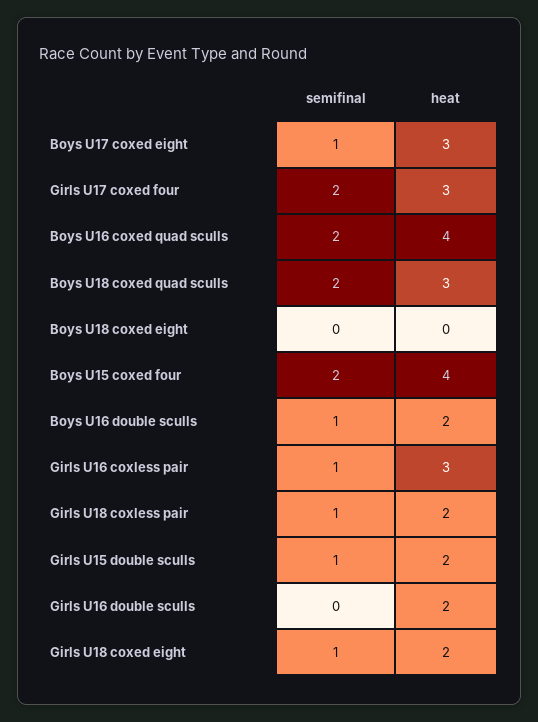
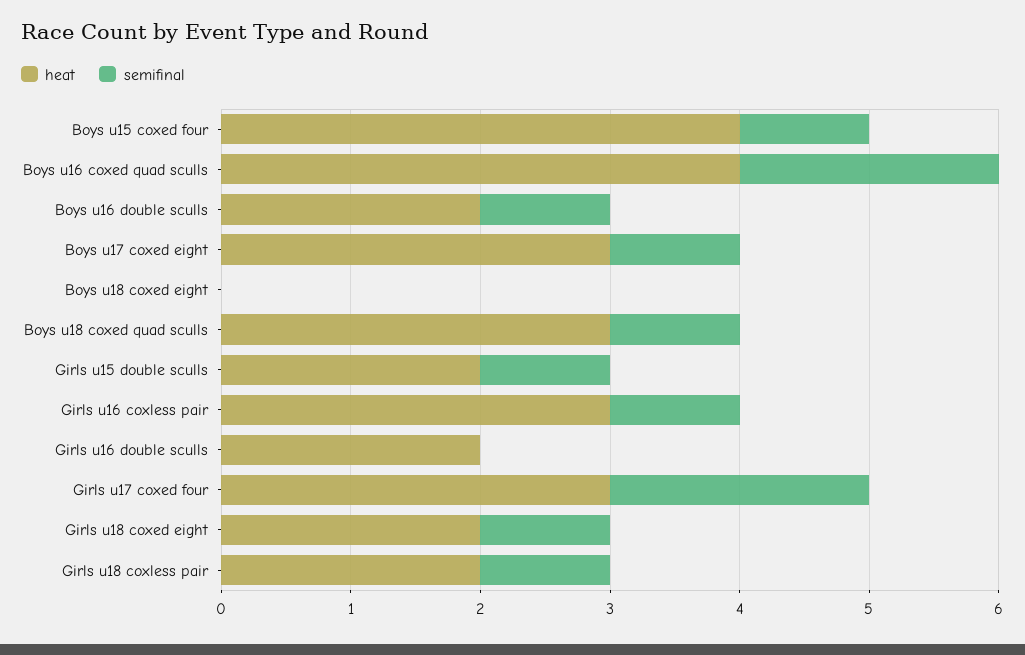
semifinal, Boys U18 coxed quad sculls: 2 -> 1
semifinal, Boys U15 coxed four: 2 -> 1

